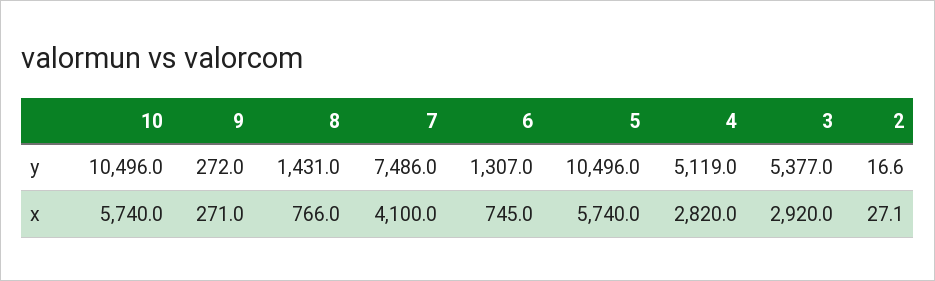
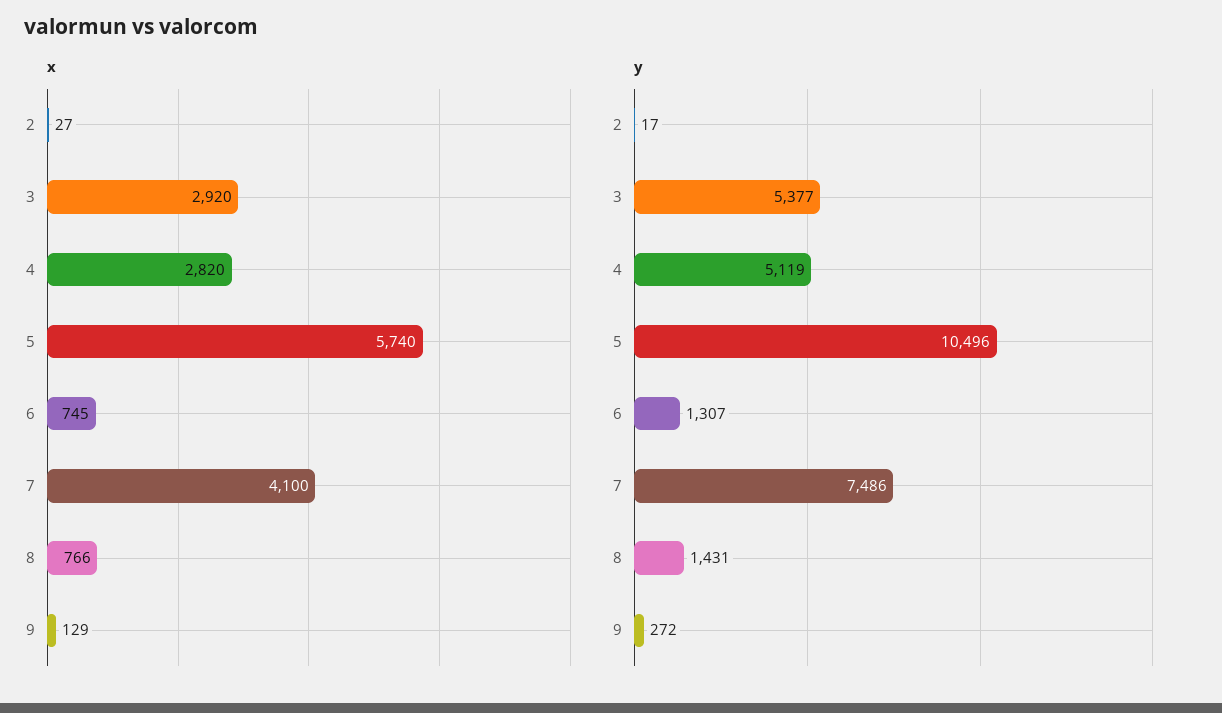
y, 10: 10496 -> none
x, 10: 5740 -> none
x, 9: 271 -> 129

